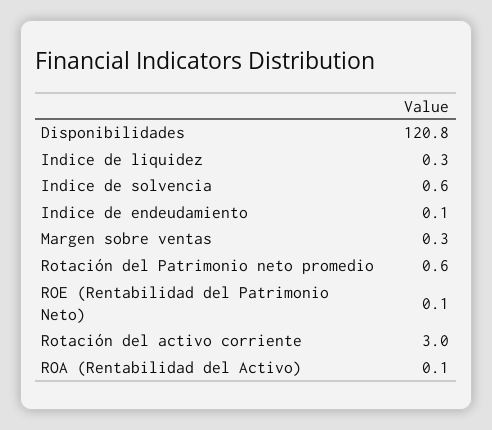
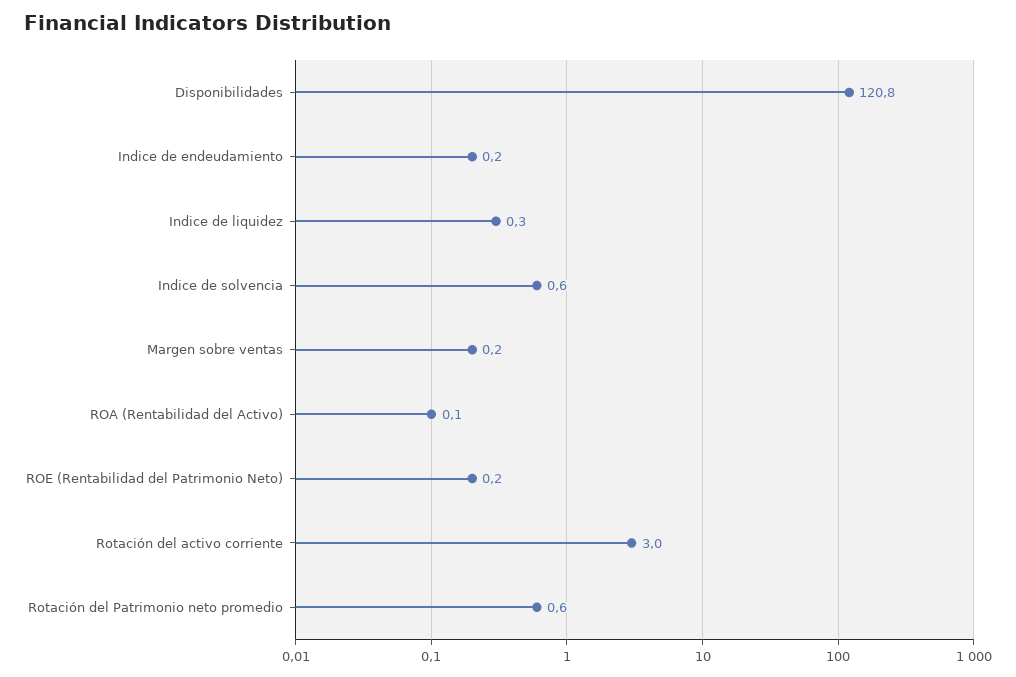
Indice de endeudamiento: 0.1 -> 0.2
Margen sobre ventas: 0.3 -> 0.2
ROE (Rentabilidad del Patrimonio Neto): 0.1 -> 0.2

